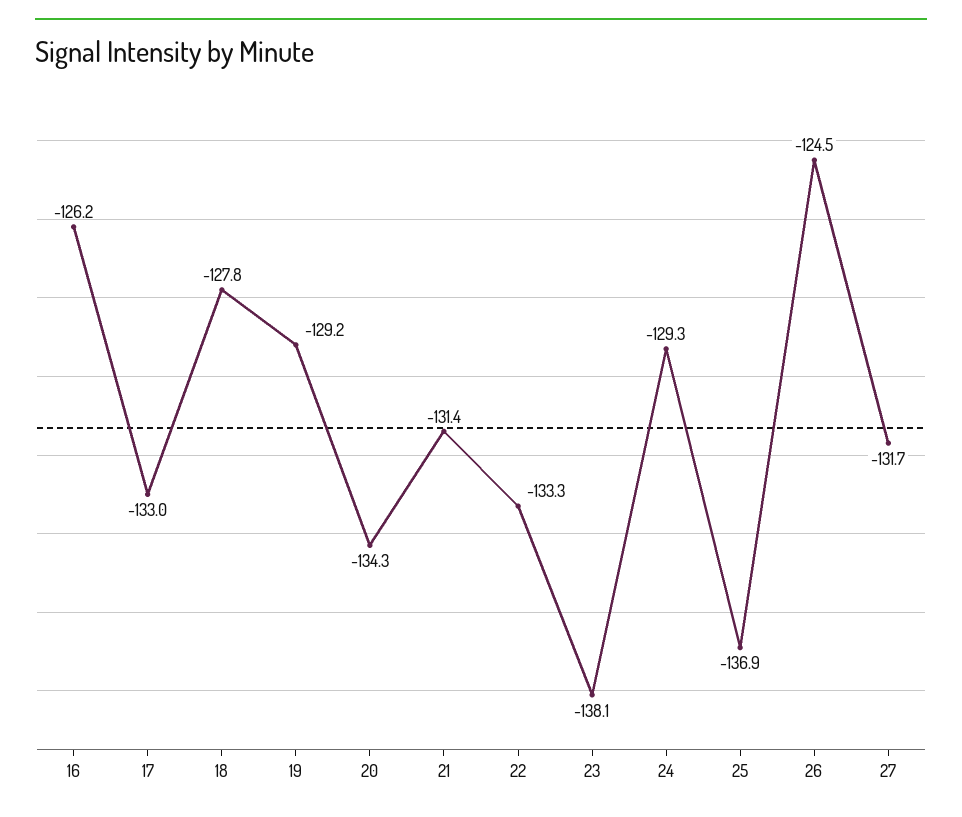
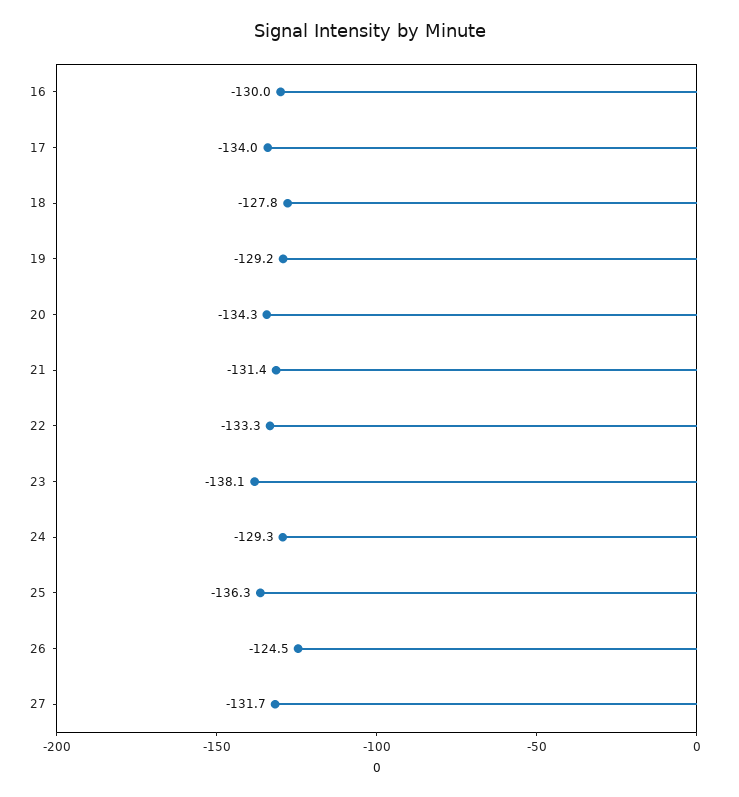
16: -126.2 -> -130
17: -133 -> -134
25: -136.9 -> -136.3

